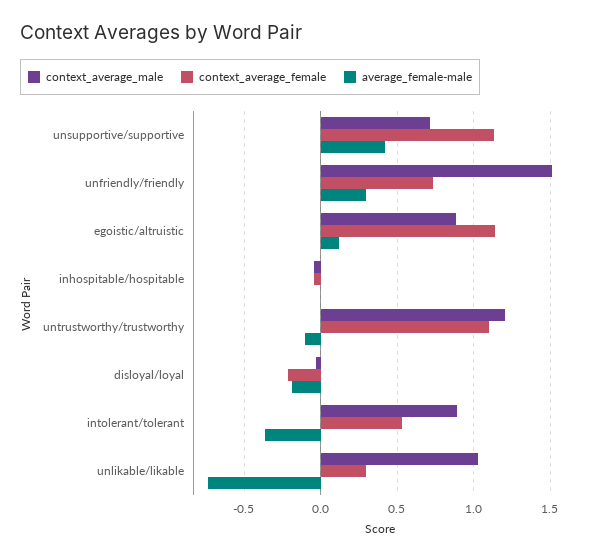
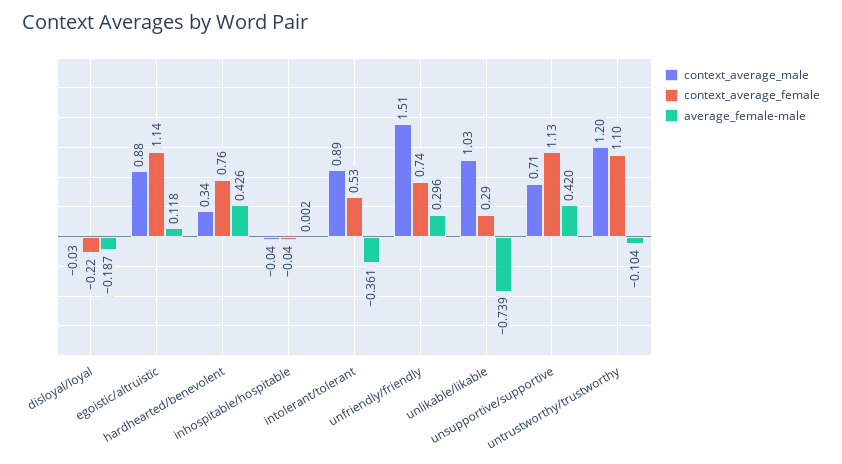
context_average_male, hardhearted/benevolent: none -> 0.34
context_average_female, hardhearted/benevolent: none -> 0.76
average_female-male, hardhearted/benevolent: none -> 0.426

